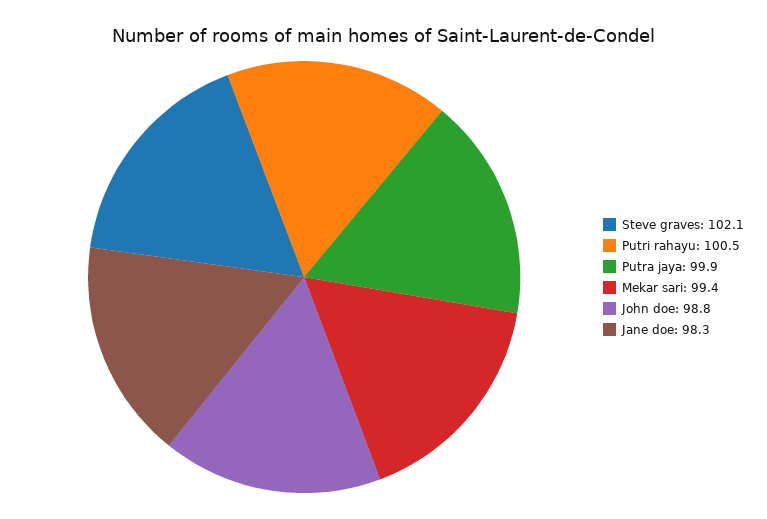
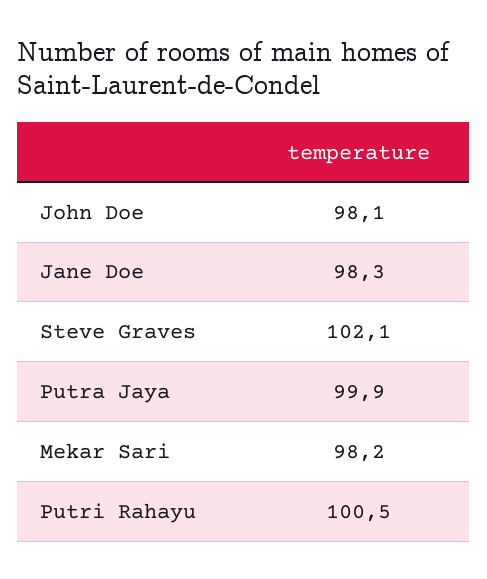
Mekar sari: 99.4 -> 98.2
John doe: 98.8 -> 98.1

